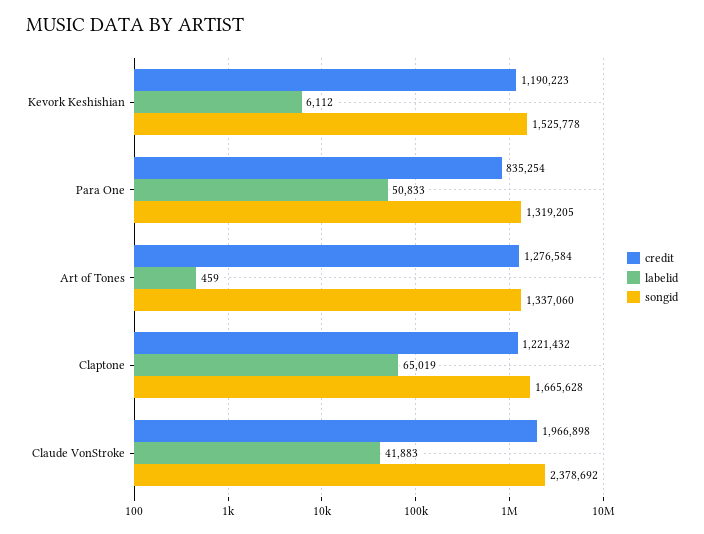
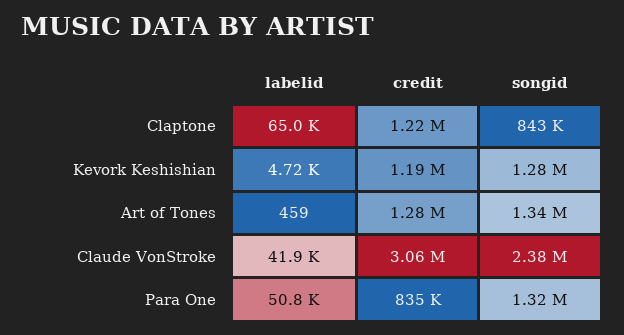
labelid, Kevork Keshishian: 6112 -> 4720
songid, Kevork Keshishian: 1525778 -> 1280000
songid, Claptone: 1665628 -> 843000
credit, Claude VonStroke: 1966898 -> 3060000

